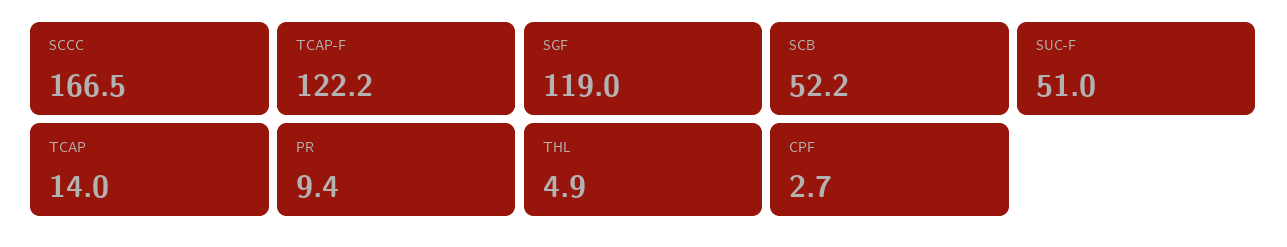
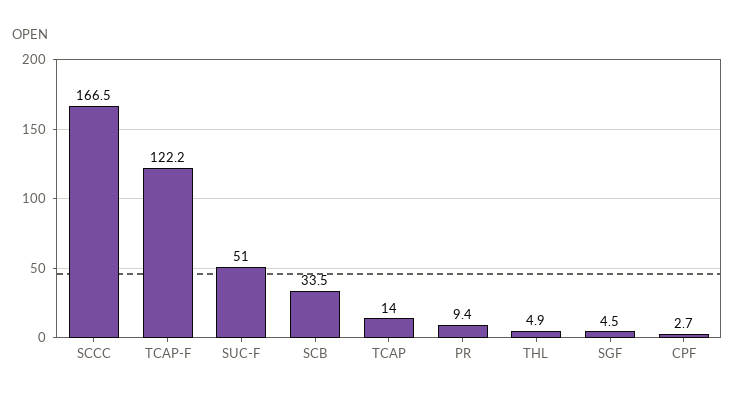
SGF: 119 -> 4.5
SCB: 52.2 -> 33.5

